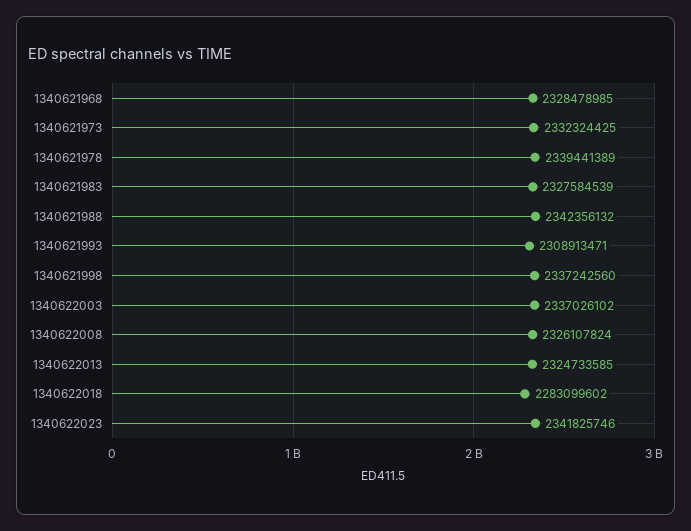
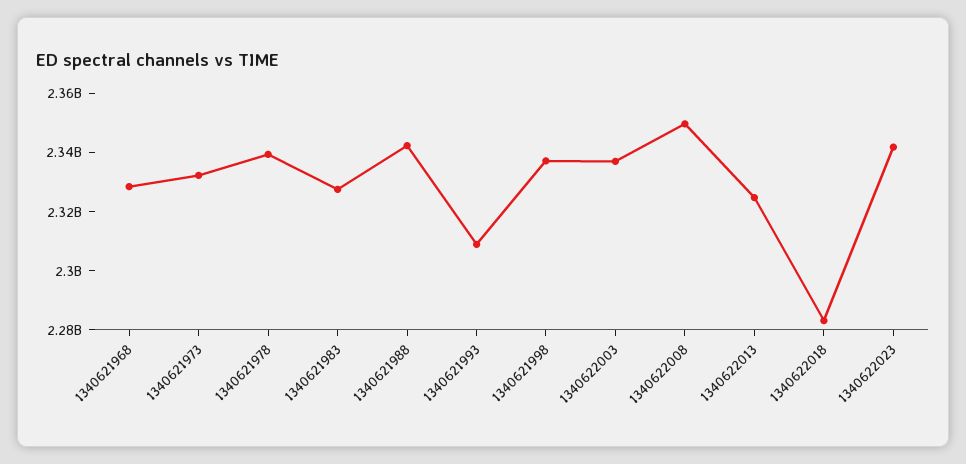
1340622008: 2326107824 -> 2350000000

